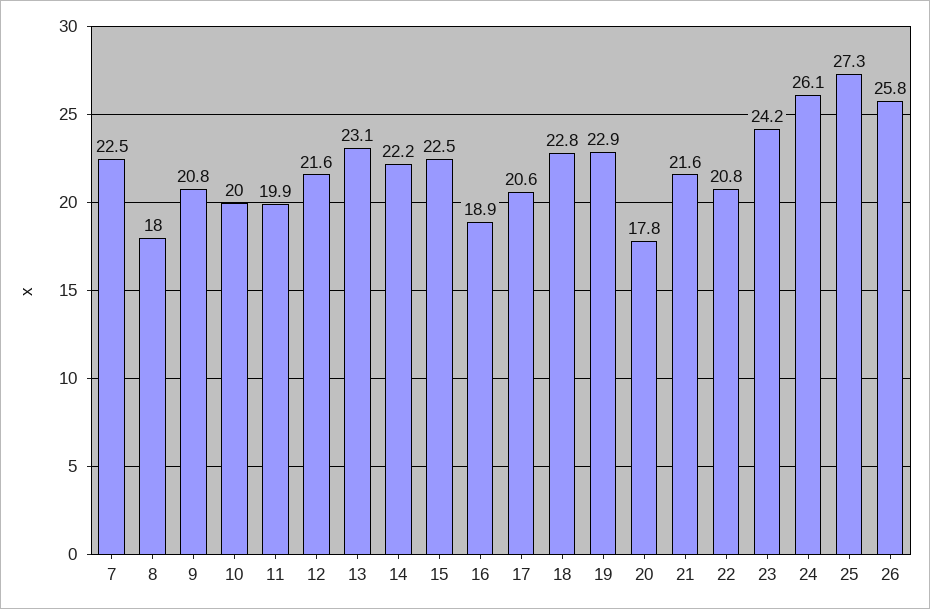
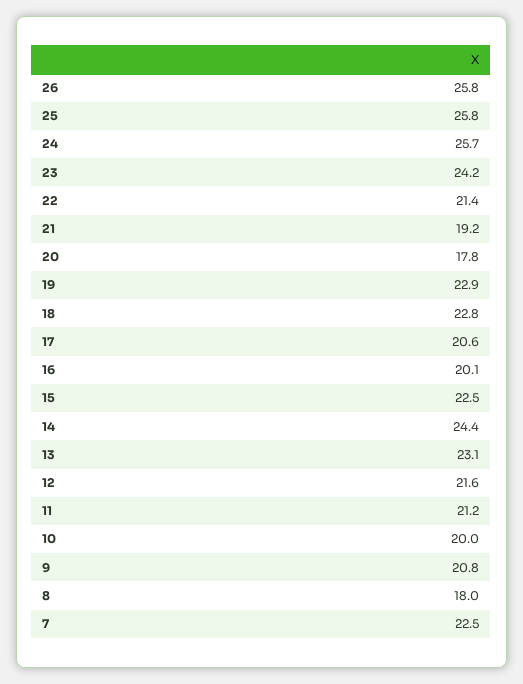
11: 19.9 -> 21.2
14: 22.2 -> 24.4
16: 18.9 -> 20.1
21: 21.6 -> 19.2
22: 20.8 -> 21.4
24: 26.1 -> 25.7
25: 27.3 -> 25.8

